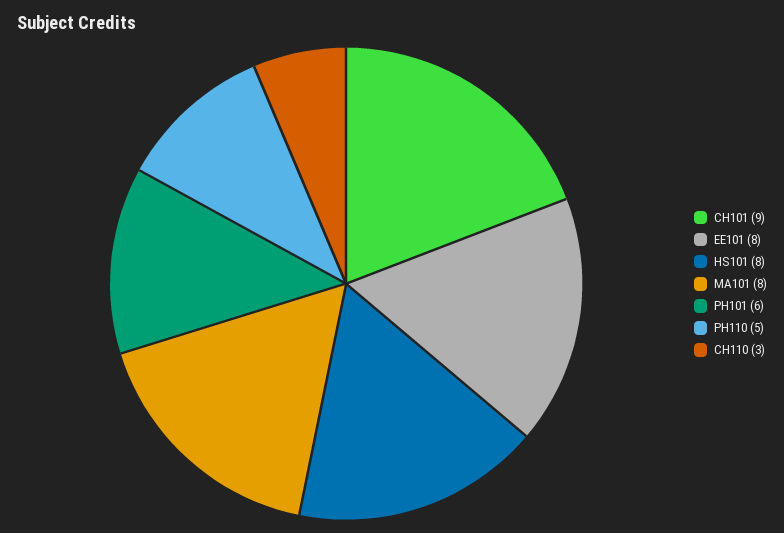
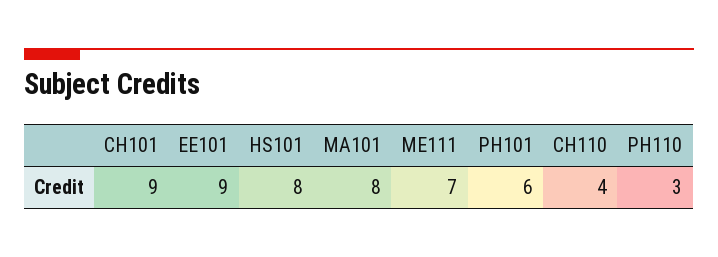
EE101: 8 -> 9
PH110: 5 -> 3
CH110: 3 -> 4
ME111: none -> 7

